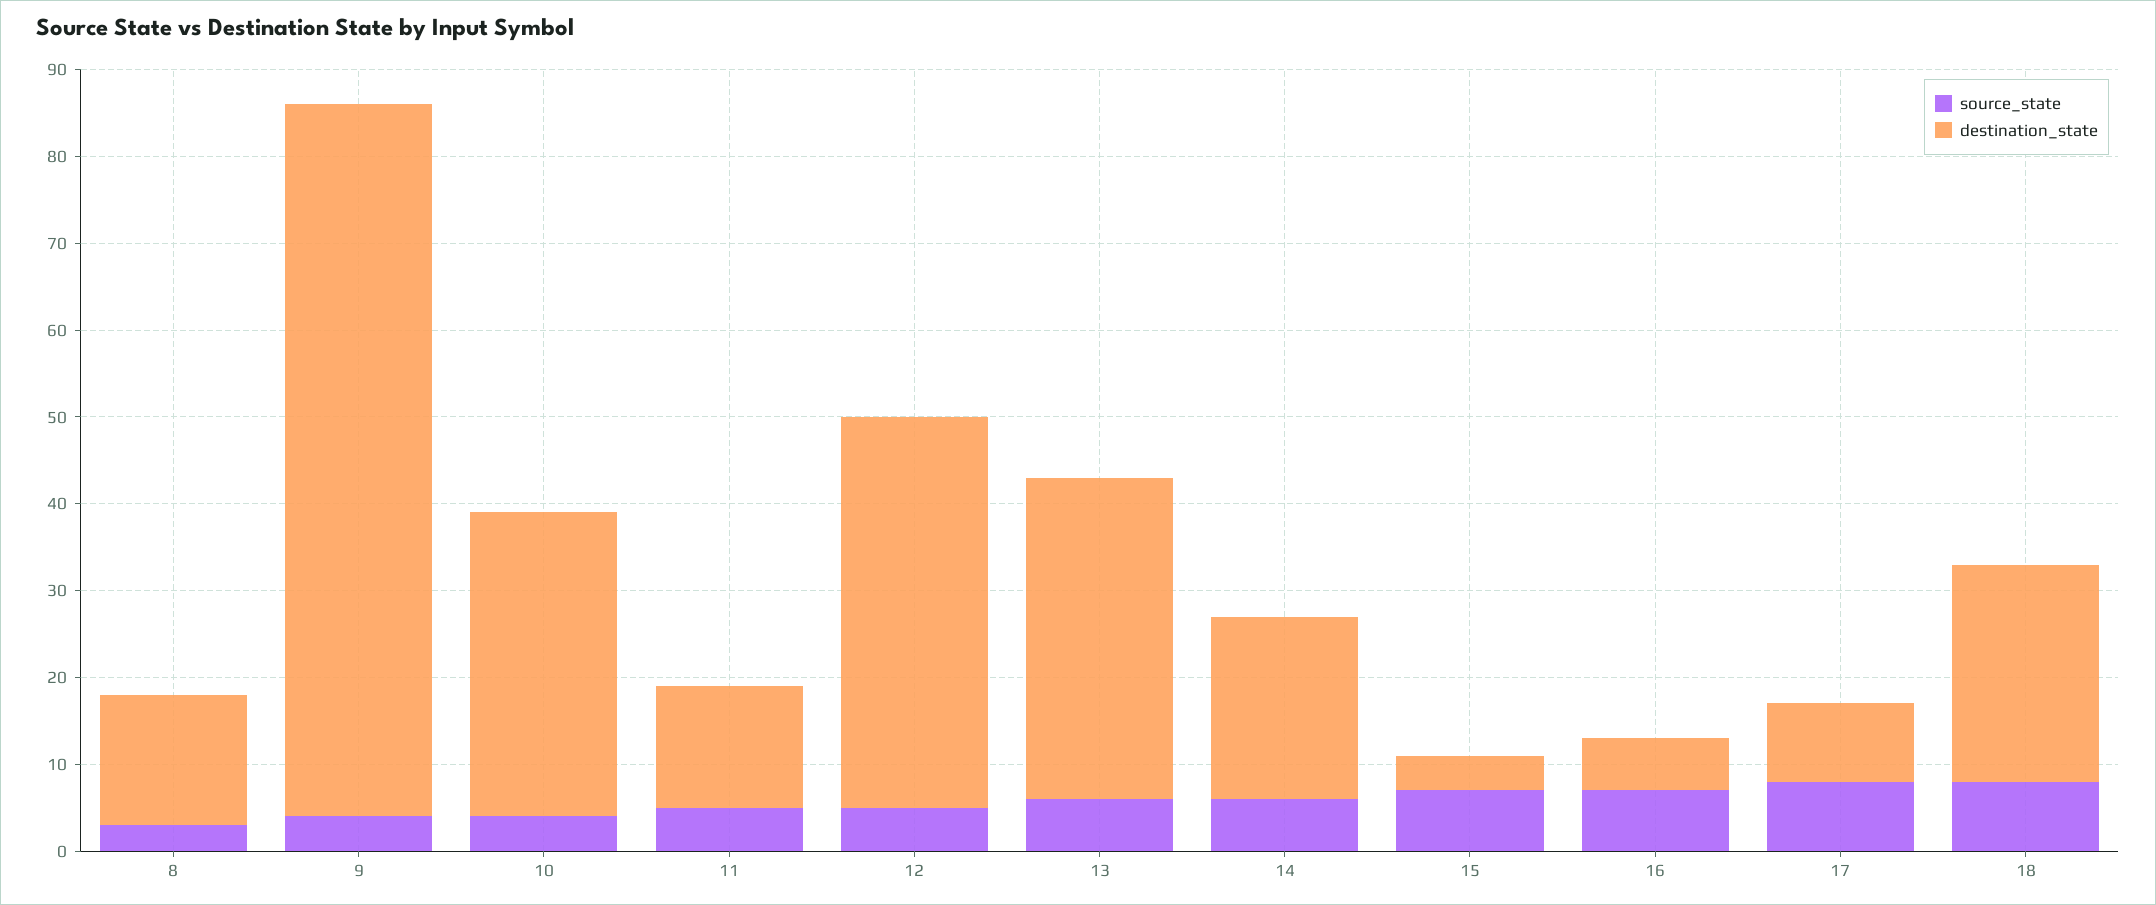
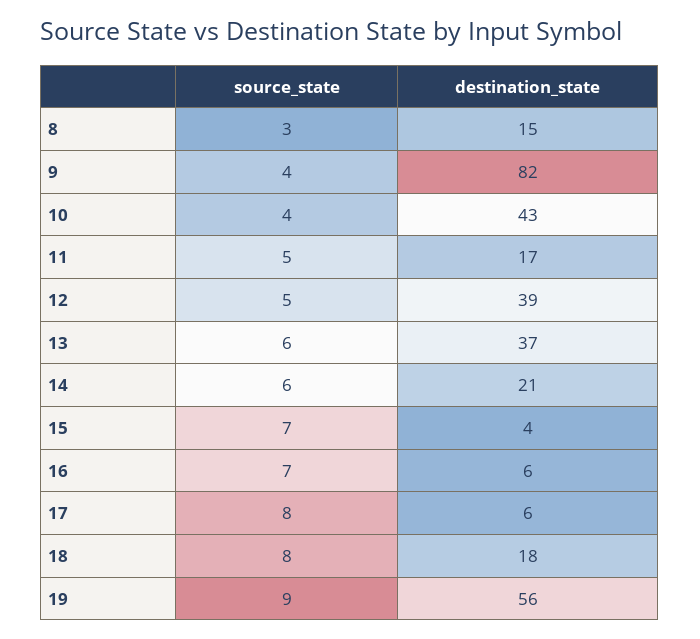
destination_state, 10: 35 -> 43
destination_state, 11: 14 -> 17
destination_state, 12: 45 -> 39
destination_state, 17: 9 -> 6
destination_state, 18: 25 -> 18
source_state, 19: none -> 9
destination_state, 19: none -> 56

